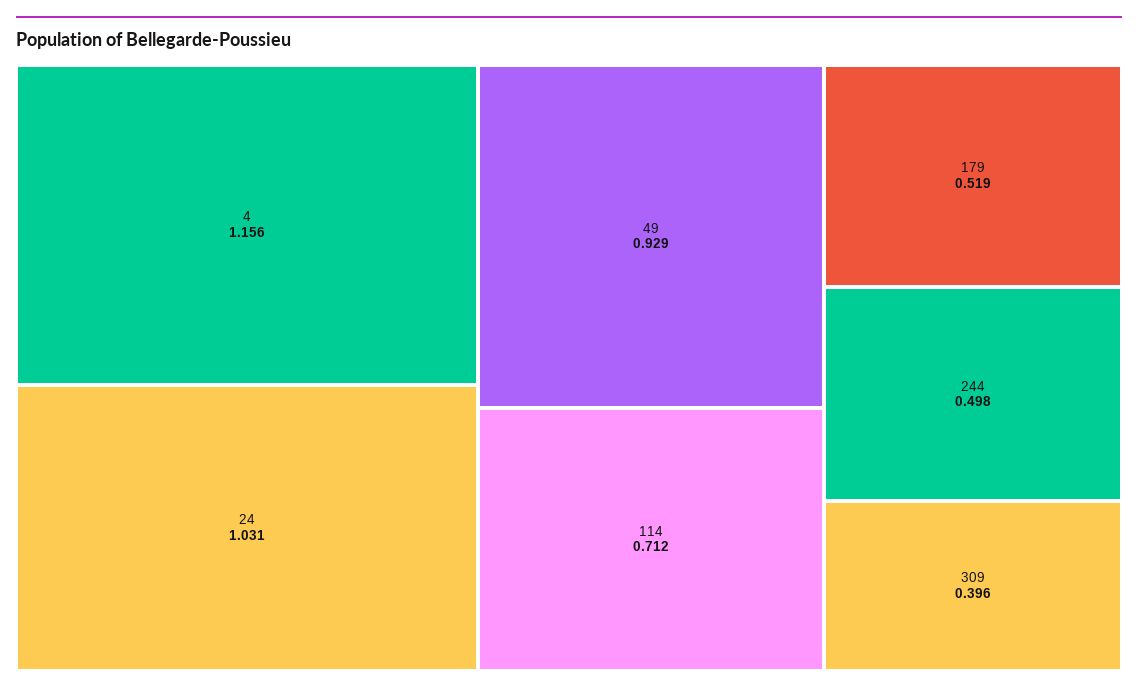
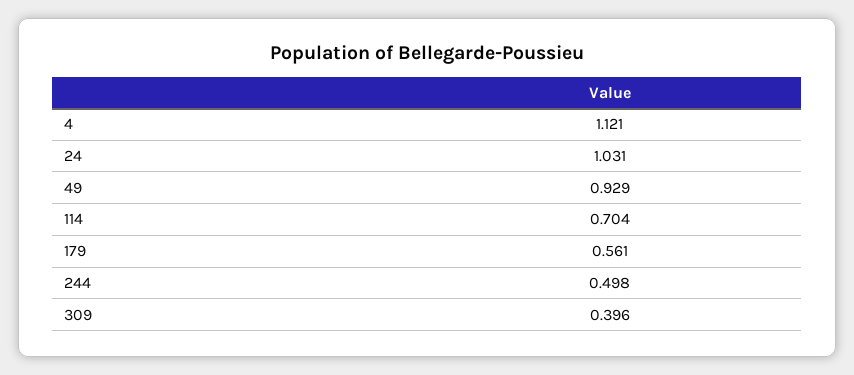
4: 1.156 -> 1.121
114: 0.712 -> 0.704
179: 0.519 -> 0.561

